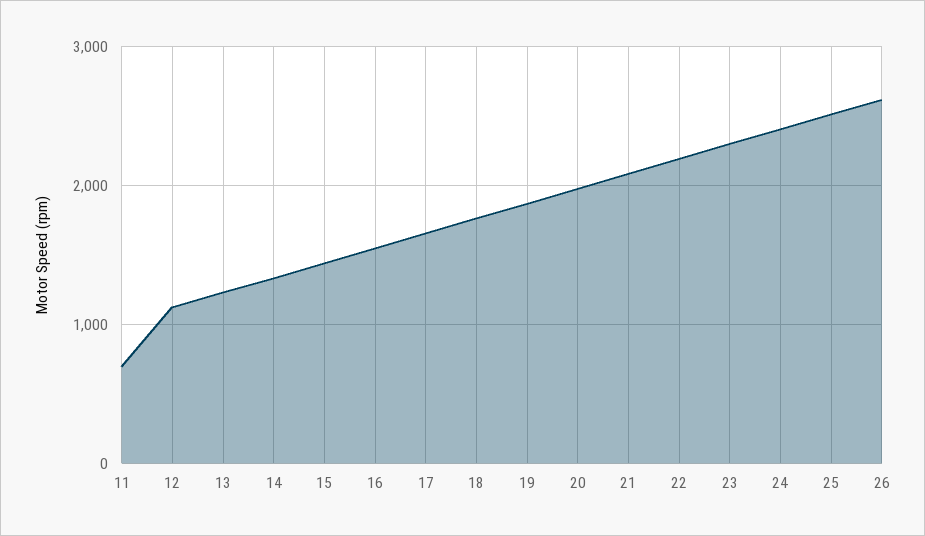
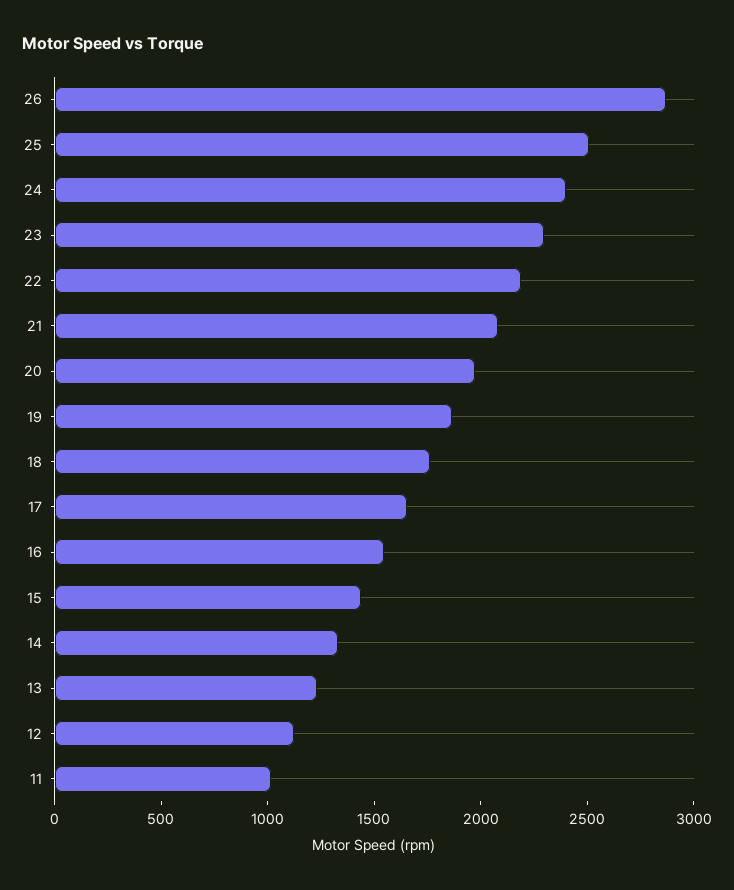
11: 700 -> 1000
26: 2600 -> 2900

